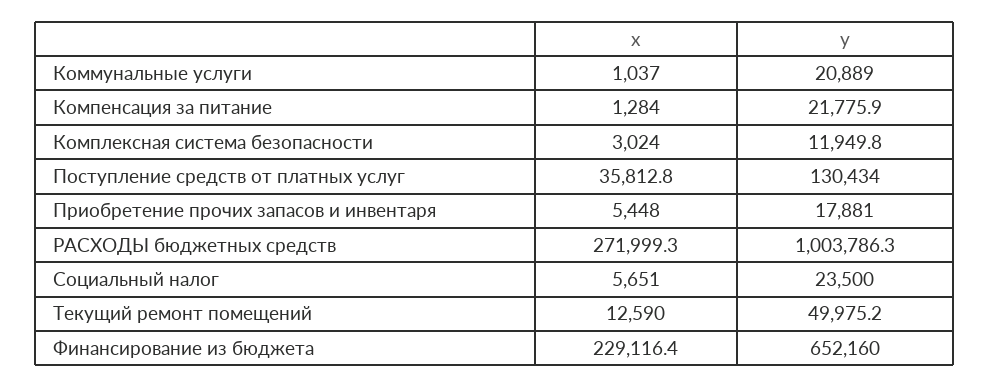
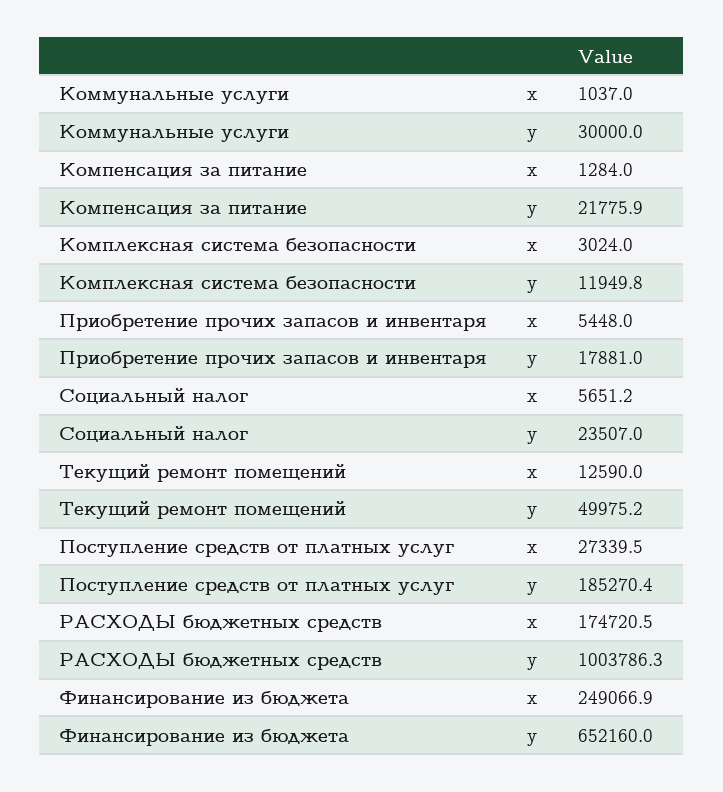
y, Коммунальные услуги: 20889 -> 30000
x, Поступление средств от платных услуг: 35812.8 -> 27339.5
y, Поступление средств от платных услуг: 130434 -> 185270.4
x, РАСХОДЫ бюджетных средств: 271999.3 -> 174720.5
x, Социальный налог: 5651 -> 5651.2
y, Социальный налог: 23500 -> 23507
x, Финансирование из бюджета: 229116.4 -> 249066.9

